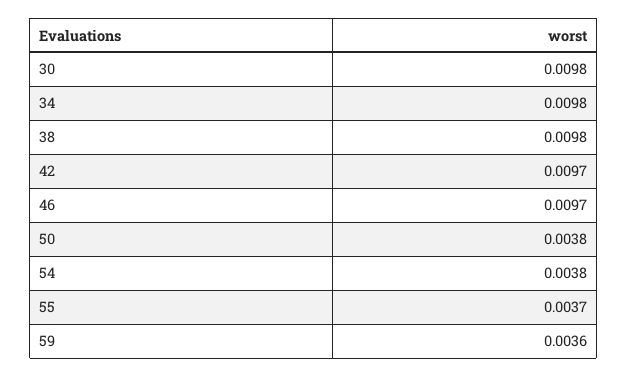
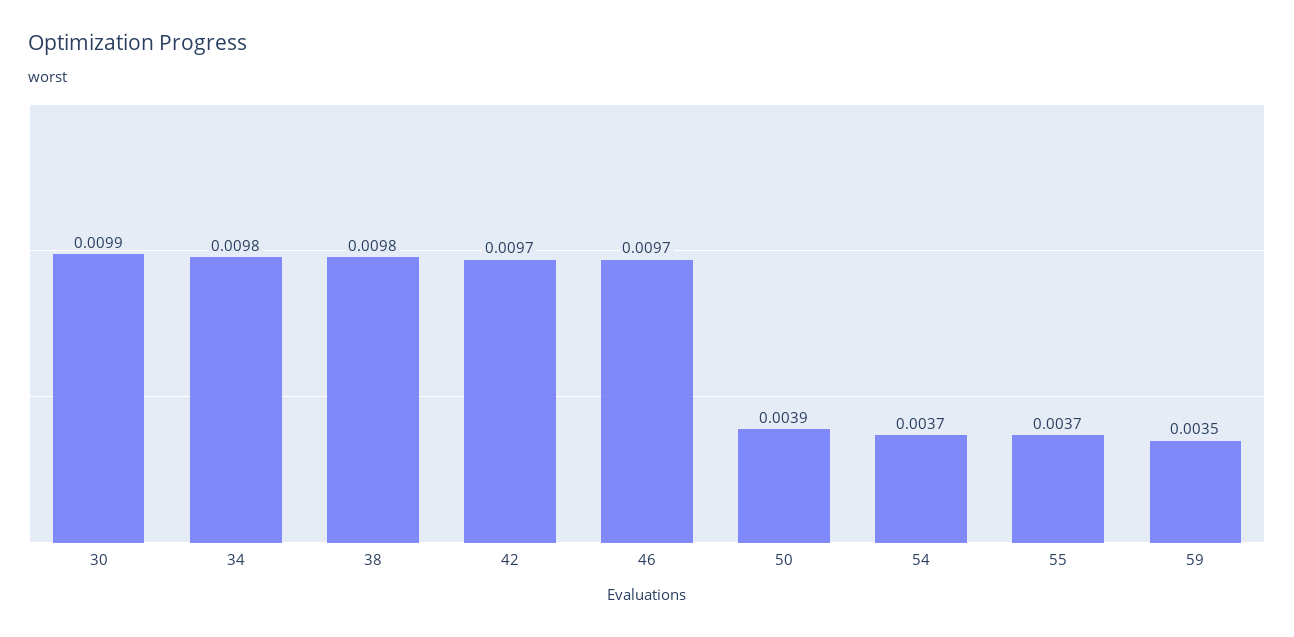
30: 0.0098 -> 0.0099
50: 0.0038 -> 0.0039
54: 0.0038 -> 0.0037
59: 0.0036 -> 0.0035

